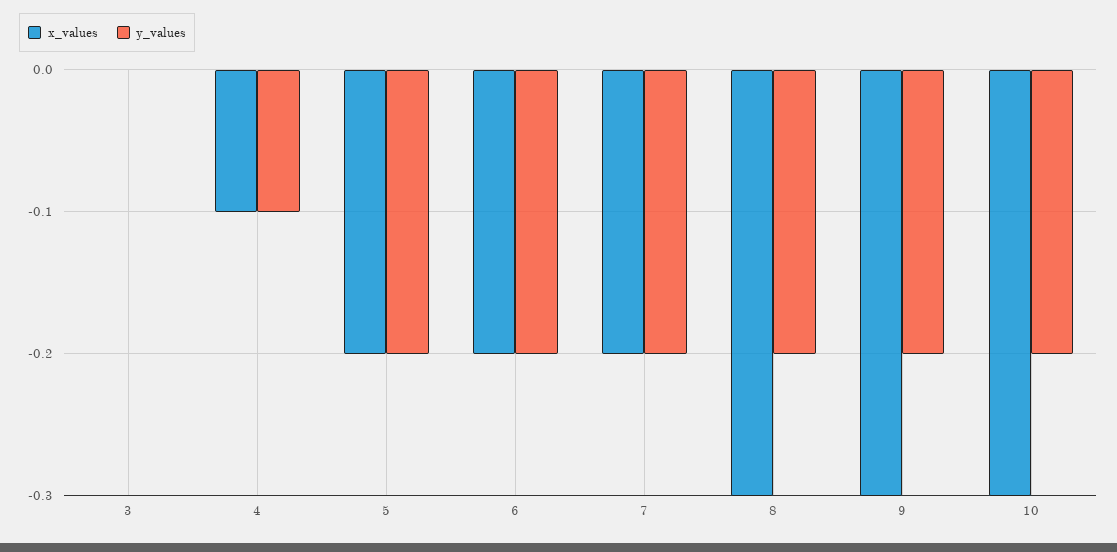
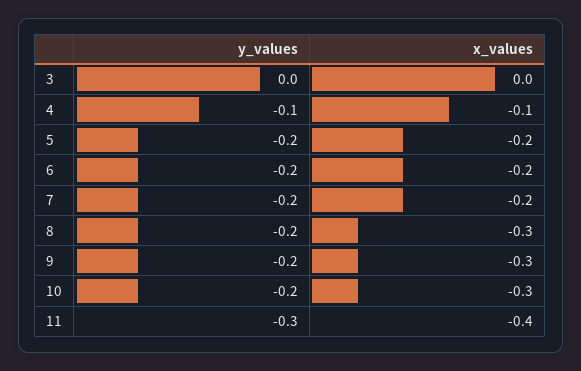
y_values, 11: none -> -0.3
x_values, 11: none -> -0.4

